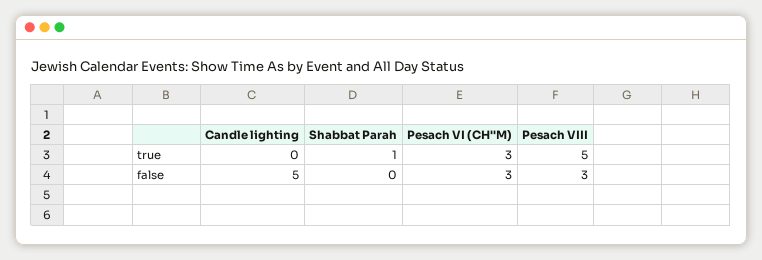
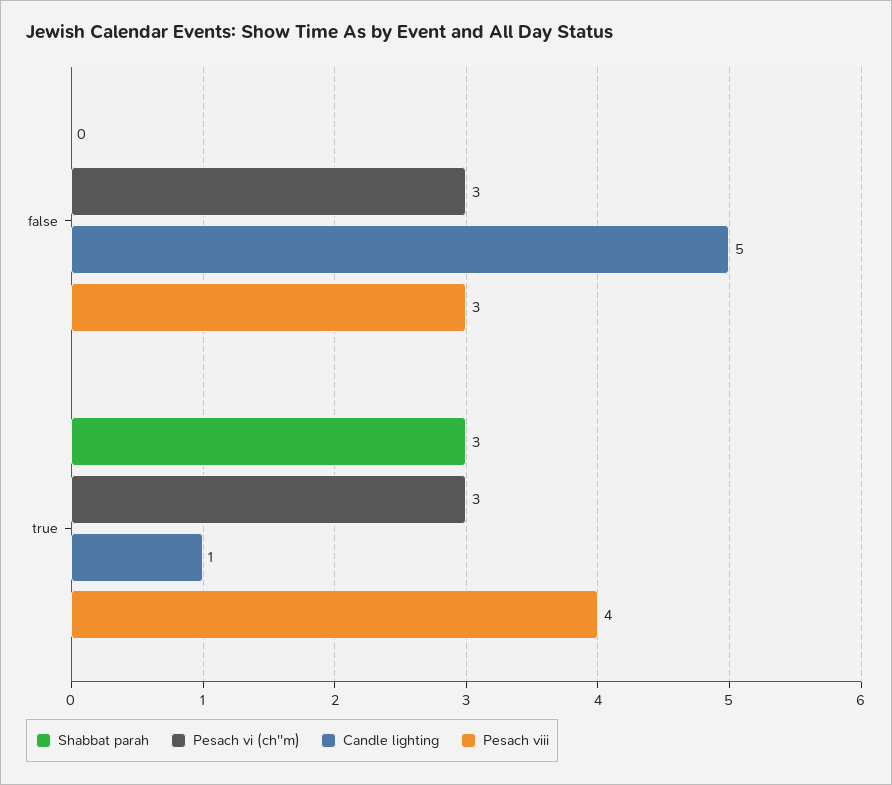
Candle lighting, true: 0 -> 1
Shabbat Parah, true: 1 -> 3
Pesach VIII, true: 5 -> 4

